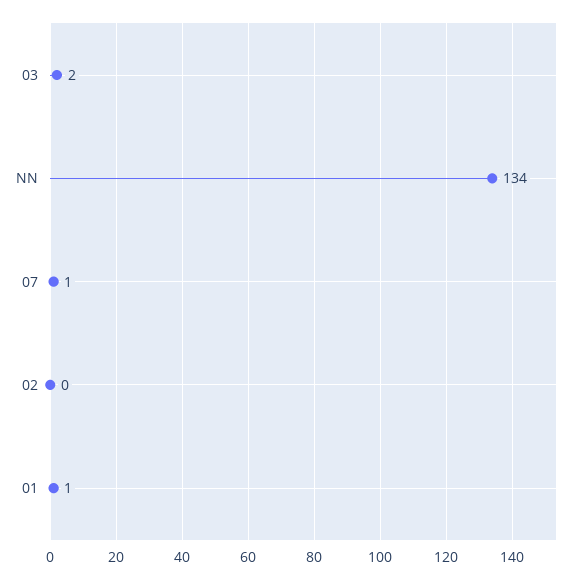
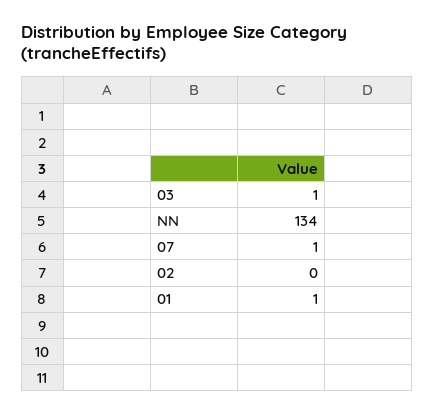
03: 2 -> 1

